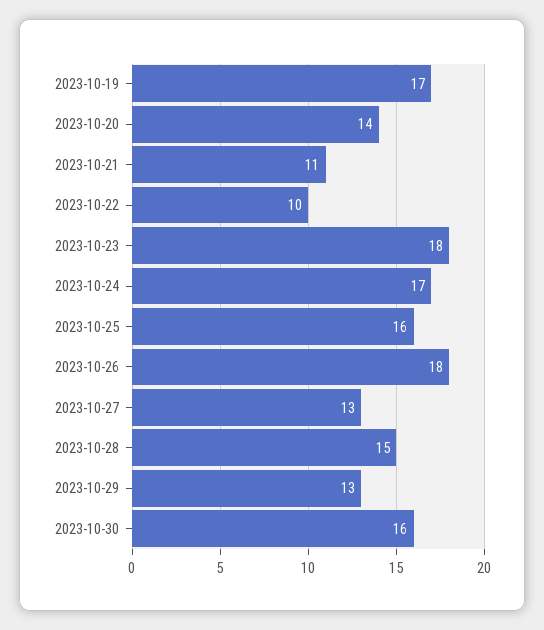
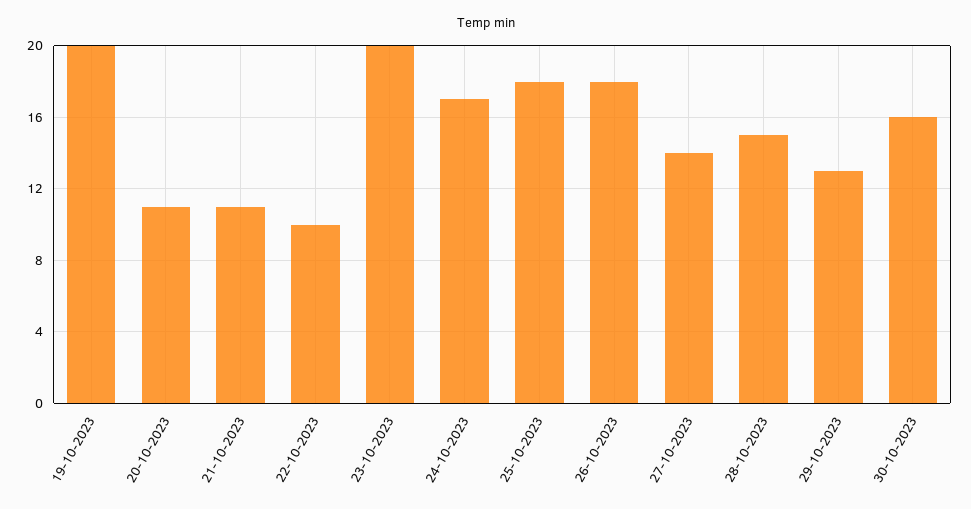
2023-10-19: 17 -> 20
2023-10-20: 14 -> 11
2023-10-23: 18 -> 20
2023-10-25: 16 -> 18
2023-10-27: 13 -> 14

